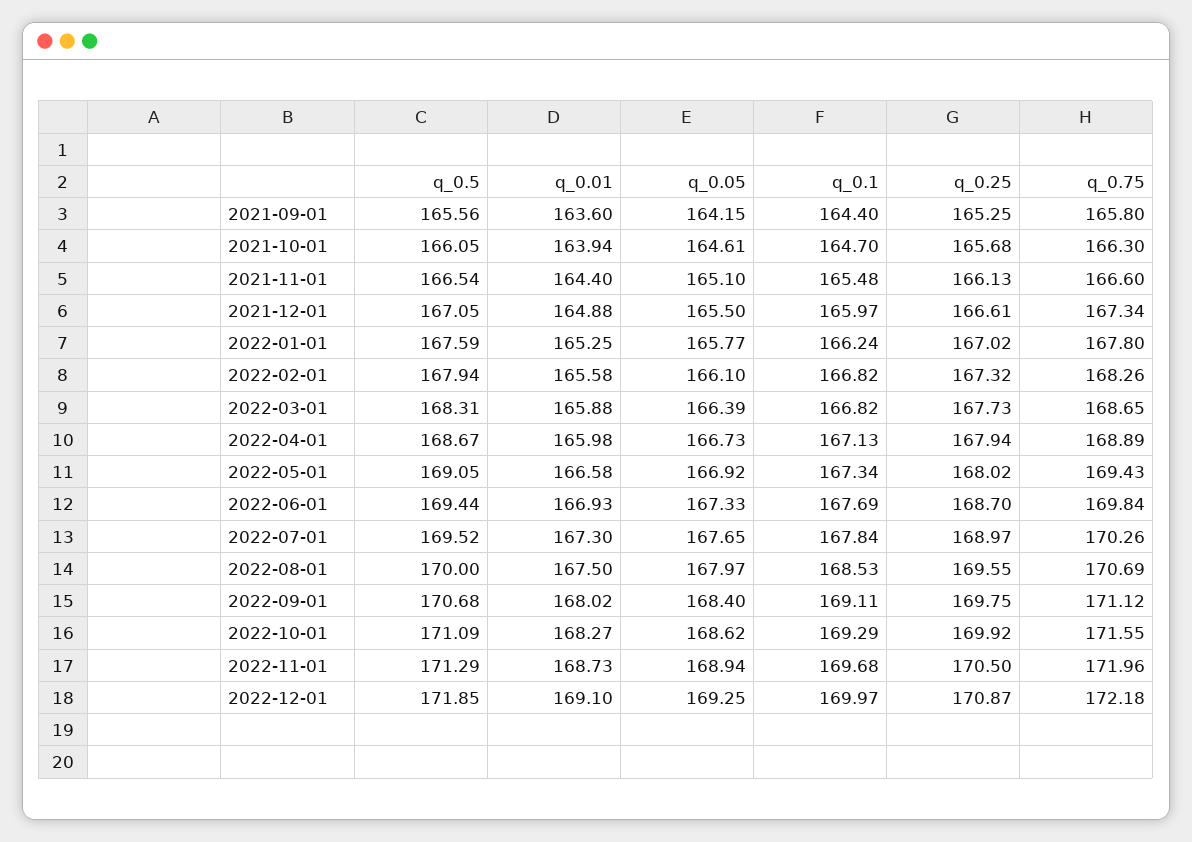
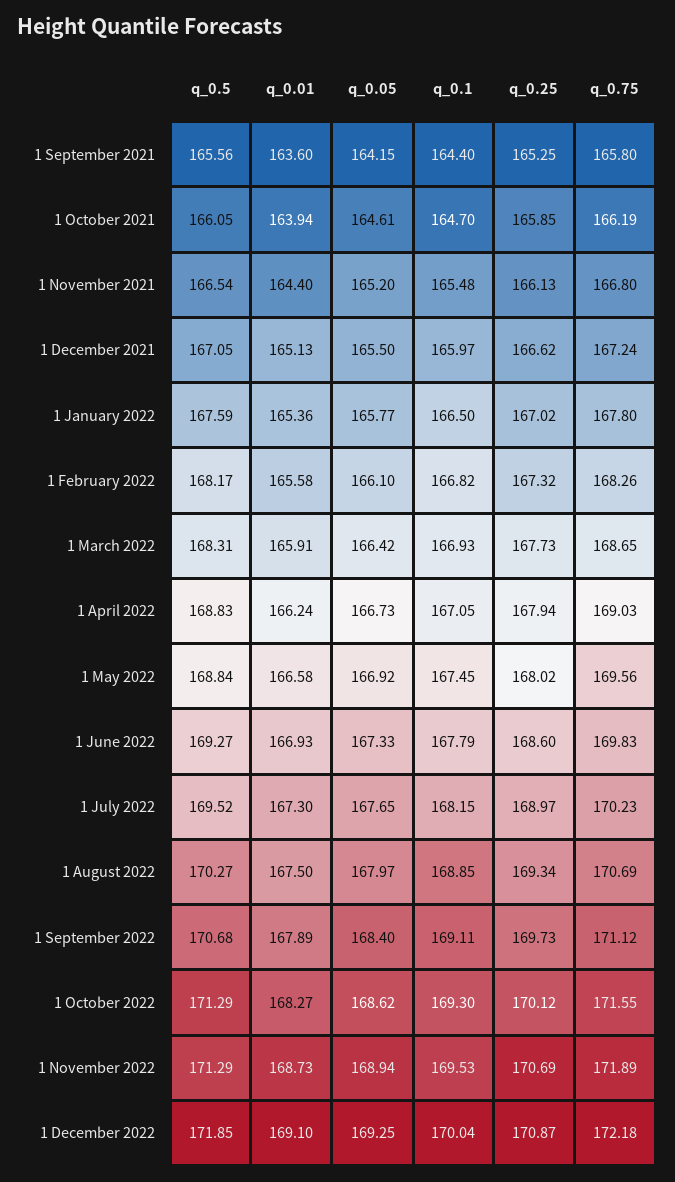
q_0.25, 2021-10-01: 165.68 -> 165.85
q_0.75, 2021-10-01: 166.3 -> 166.19
q_0.05, 2021-11-01: 165.1 -> 165.2
q_0.75, 2021-11-01: 166.6 -> 166.8
q_0.01, 2021-12-01: 164.88 -> 165.13
q_0.25, 2021-12-01: 166.61 -> 166.62
q_0.75, 2021-12-01: 167.34 -> 167.24
q_0.01, 2022-01-01: 165.25 -> 165.36
q_0.1, 2022-01-01: 166.24 -> 166.5
q_0.5, 2022-02-01: 167.94 -> 168.17
q_0.01, 2022-03-01: 165.88 -> 165.91
q_0.05, 2022-03-01: 166.39 -> 166.42
q_0.1, 2022-03-01: 166.82 -> 166.93
q_0.5, 2022-04-01: 168.67 -> 168.83
q_0.01, 2022-04-01: 165.98 -> 166.24
q_0.1, 2022-04-01: 167.13 -> 167.05
q_0.75, 2022-04-01: 168.89 -> 169.03
q_0.5, 2022-05-01: 169.05 -> 168.84
q_0.1, 2022-05-01: 167.34 -> 167.45
q_0.75, 2022-05-01: 169.43 -> 169.56
q_0.5, 2022-06-01: 169.44 -> 169.27
q_0.1, 2022-06-01: 167.69 -> 167.79
q_0.25, 2022-06-01: 168.7 -> 168.6
q_0.75, 2022-06-01: 169.84 -> 169.83
q_0.1, 2022-07-01: 167.84 -> 168.15
q_0.75, 2022-07-01: 170.26 -> 170.23
q_0.5, 2022-08-01: 170 -> 170.27
q_0.1, 2022-08-01: 168.53 -> 168.85
q_0.25, 2022-08-01: 169.55 -> 169.34
q_0.01, 2022-09-01: 168.02 -> 167.89
q_0.25, 2022-09-01: 169.75 -> 169.73
q_0.5, 2022-10-01: 171.09 -> 171.29
q_0.1, 2022-10-01: 169.29 -> 169.3
q_0.25, 2022-10-01: 169.92 -> 170.12
q_0.1, 2022-11-01: 169.68 -> 169.53
q_0.25, 2022-11-01: 170.5 -> 170.69
q_0.75, 2022-11-01: 171.96 -> 171.89
q_0.1, 2022-12-01: 169.97 -> 170.04

